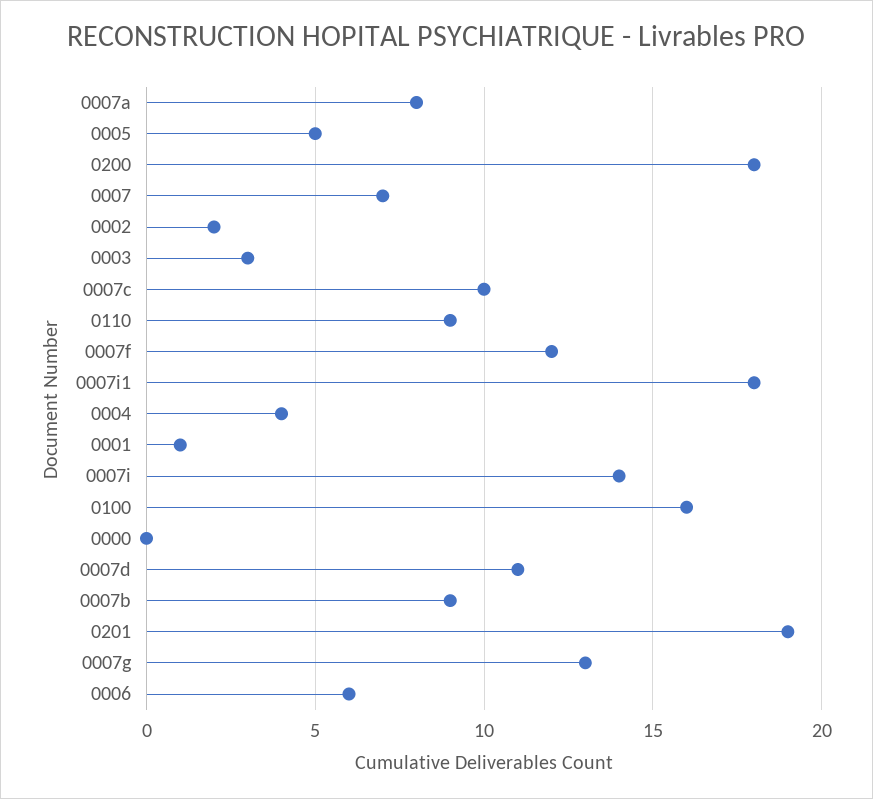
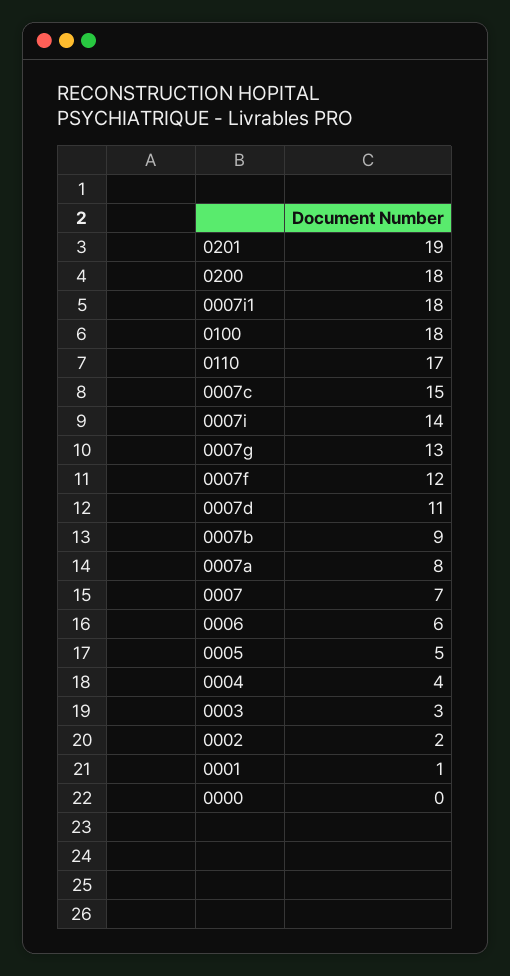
0007c: 10 -> 15
0110: 9 -> 17
0100: 16 -> 18

